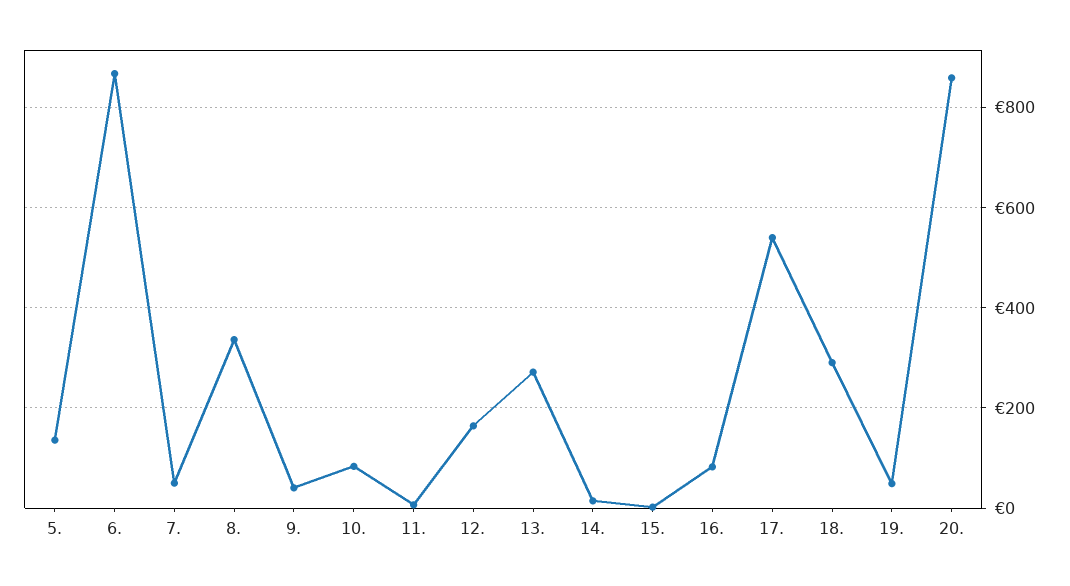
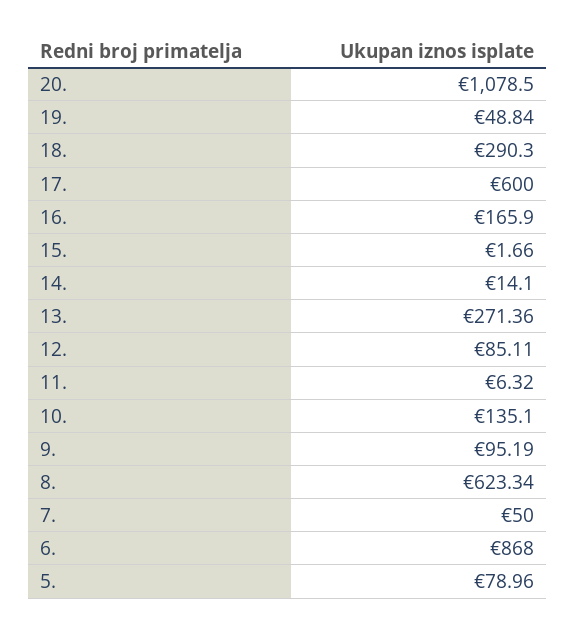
5.: 140 -> 78.96
8.: 340 -> 623.34
9.: 40 -> 95.19
10.: 80 -> 135.1
12.: 160 -> 85.11
16.: 80 -> 165.9
17.: 540 -> 600
20.: 860 -> 1078.5

